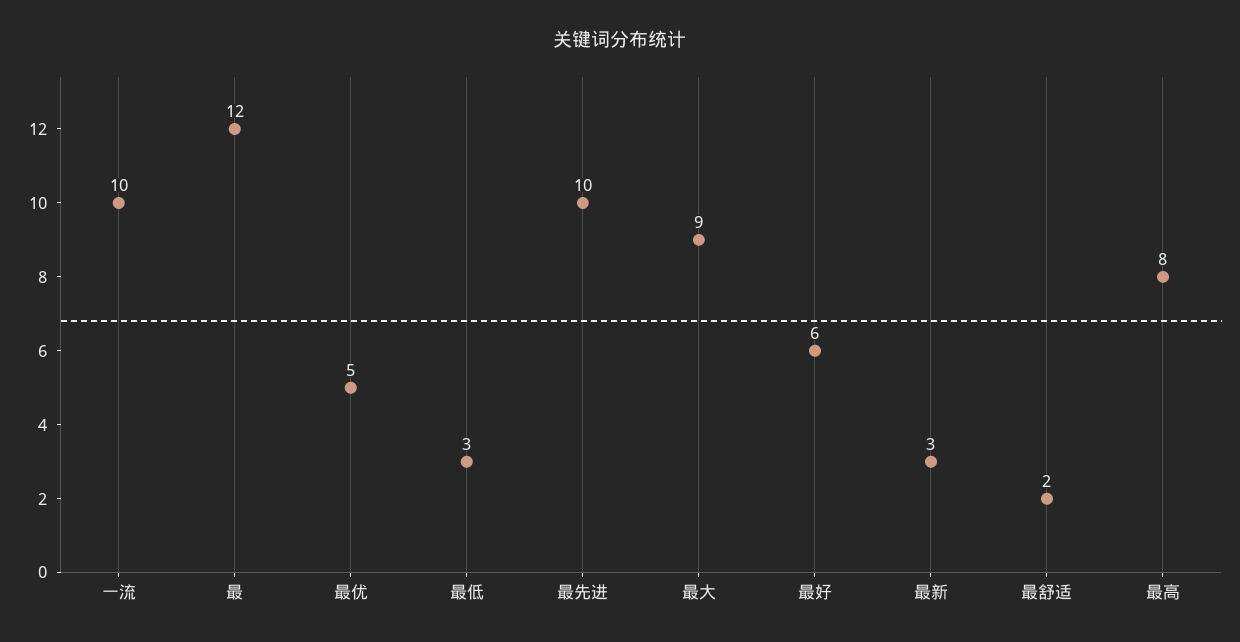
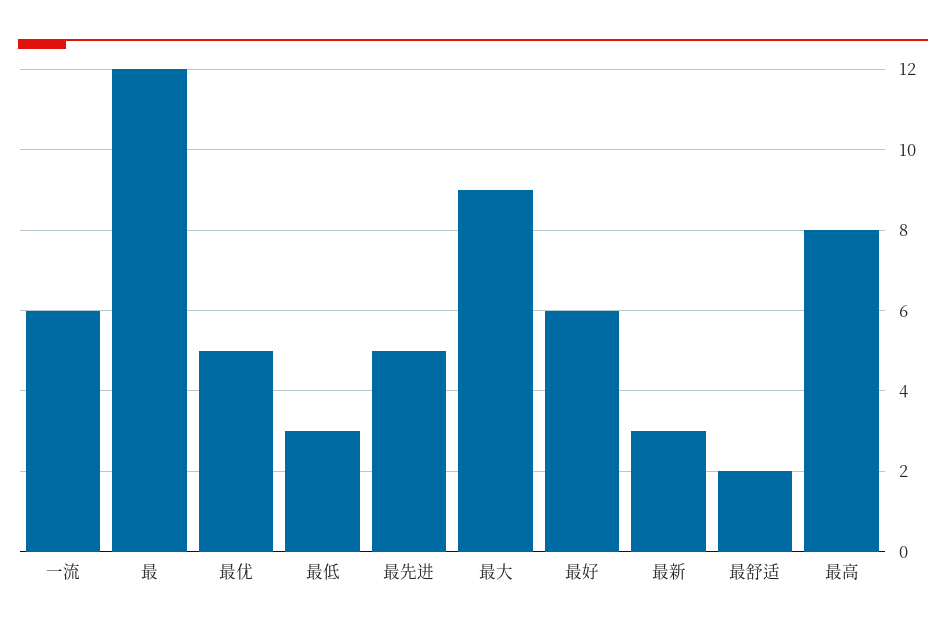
一流: 10 -> 6
最先进: 10 -> 5

